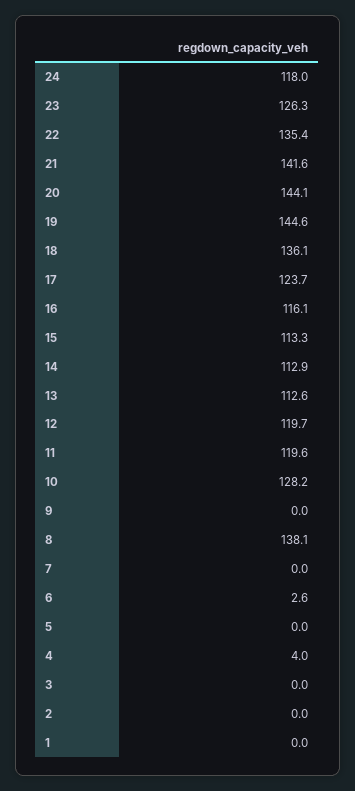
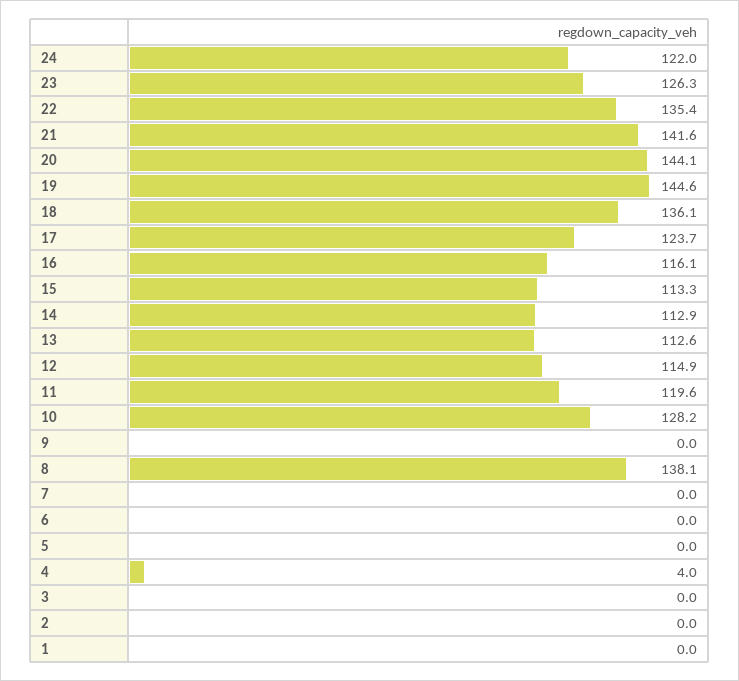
24: 118 -> 122
12: 119.7 -> 114.9
6: 2.6 -> 0

